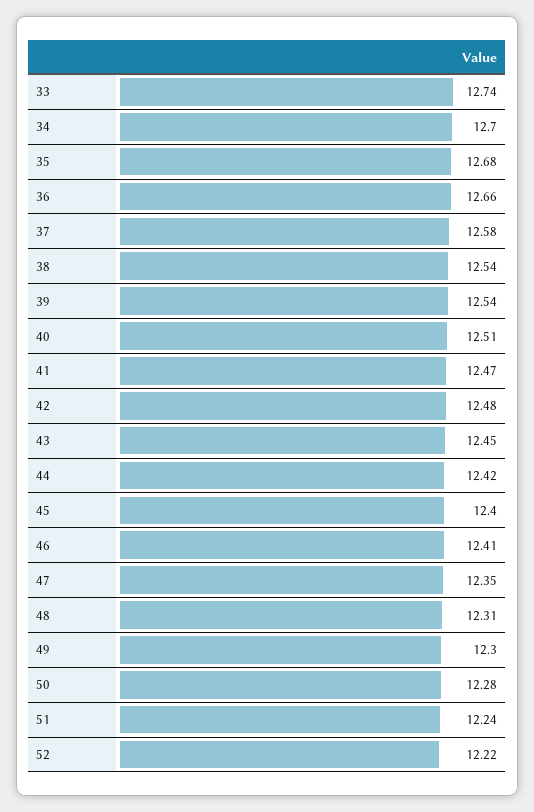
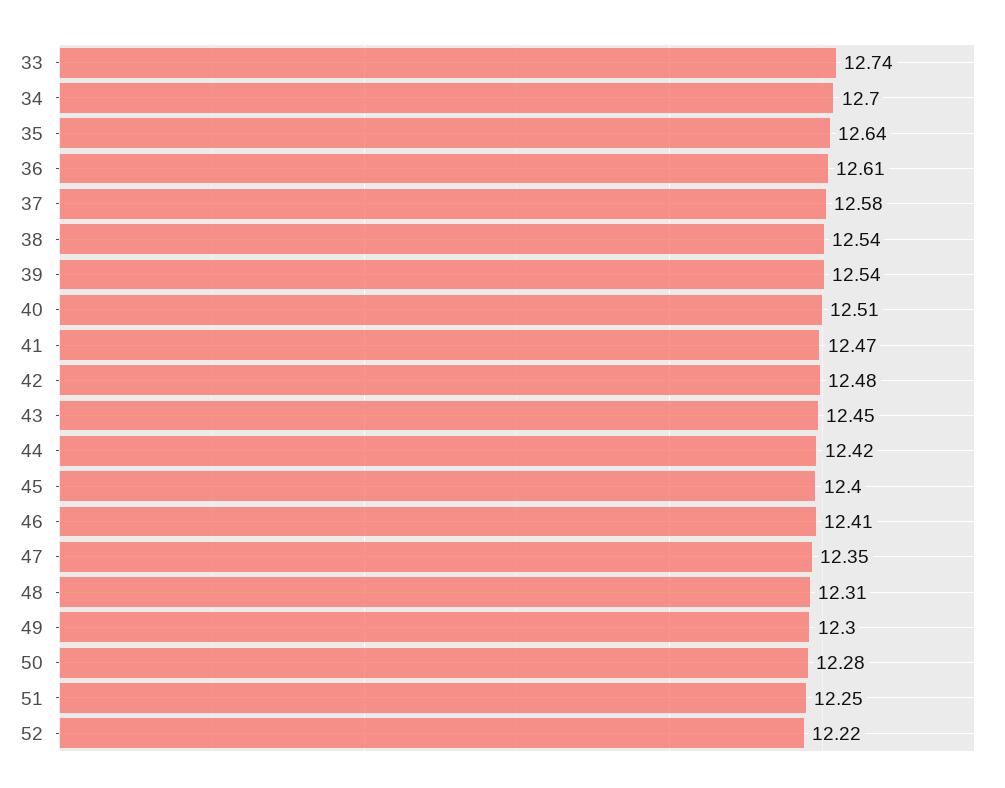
35: 12.68 -> 12.64
36: 12.66 -> 12.61
51: 12.24 -> 12.25

